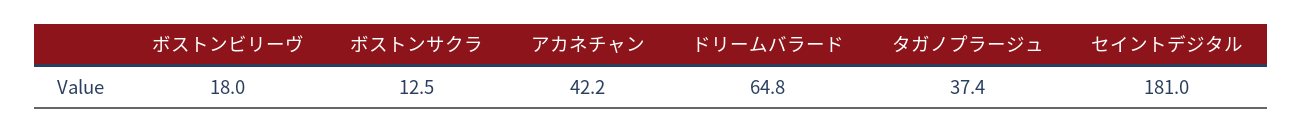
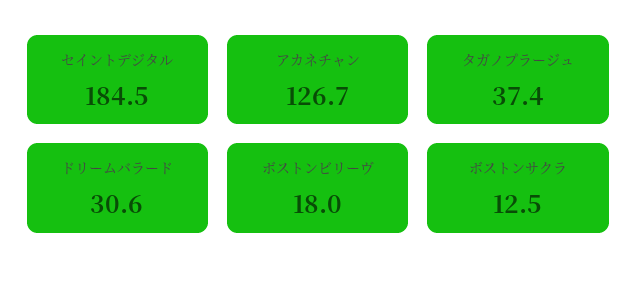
アカネチャン: 42.2 -> 126.7
ドリームバラード: 64.8 -> 30.6
セイントデジタル: 181 -> 184.5

